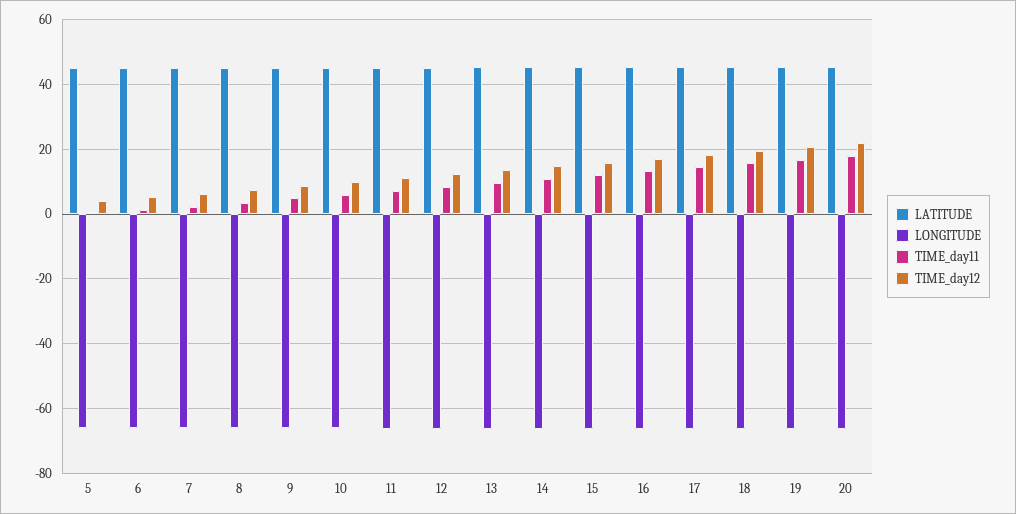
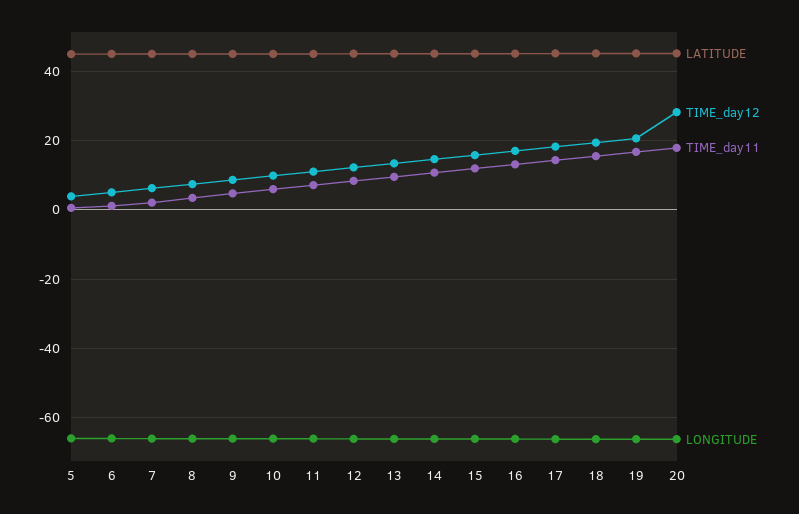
TIME_day12, 20: 22 -> 28

